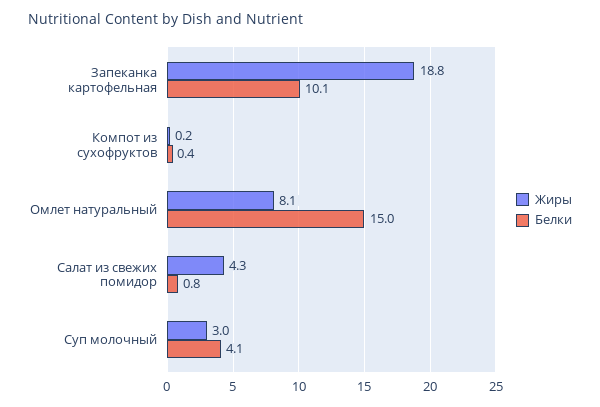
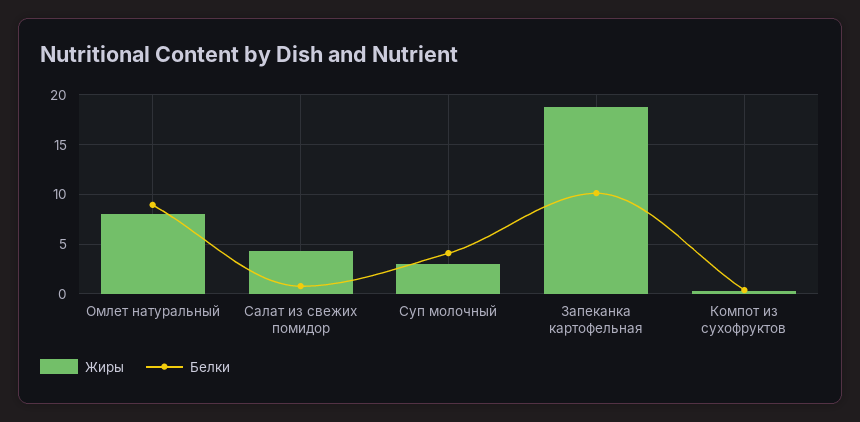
Белки, Омлет натуральный: 15 -> 9

